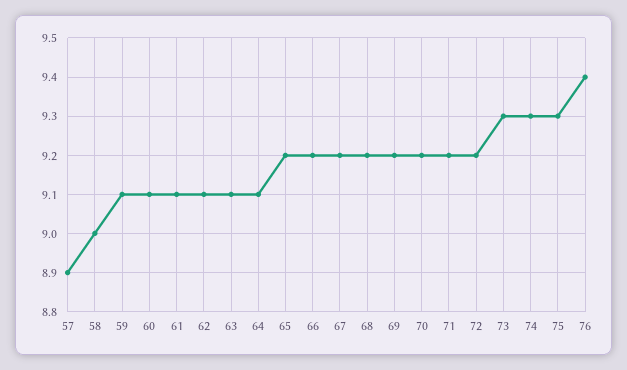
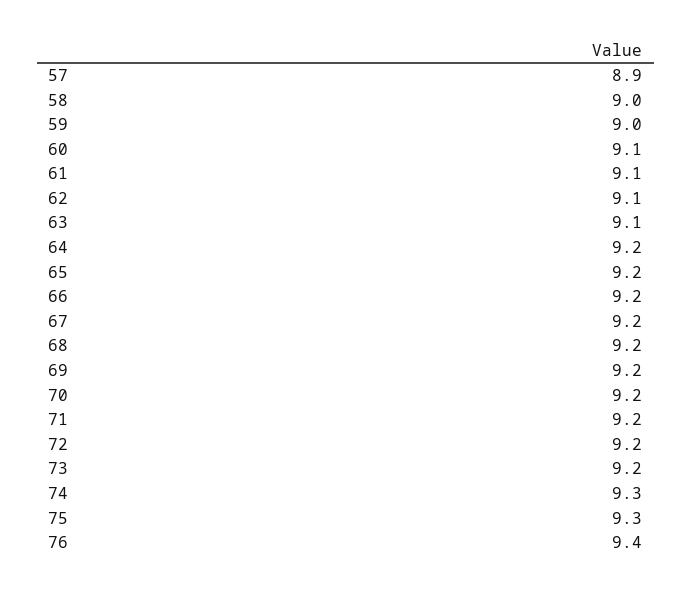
59: 9.1 -> 9
64: 9.1 -> 9.2
73: 9.3 -> 9.2

